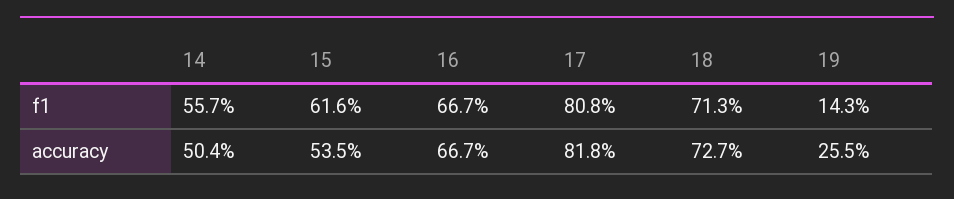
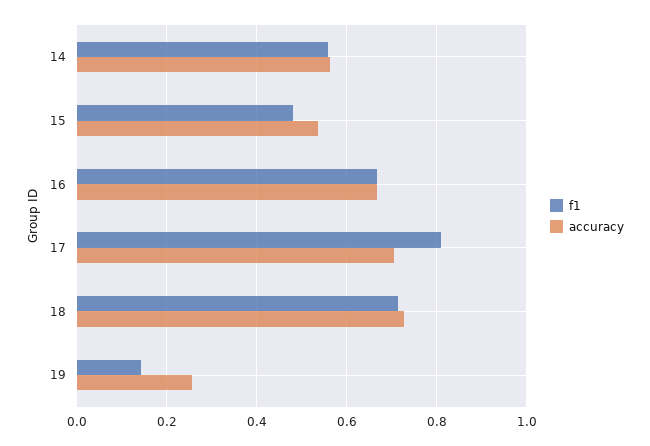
f1, 15: 0.616 -> 0.48
accuracy, 14: 0.504 -> 0.56
accuracy, 17: 0.818 -> 0.7

